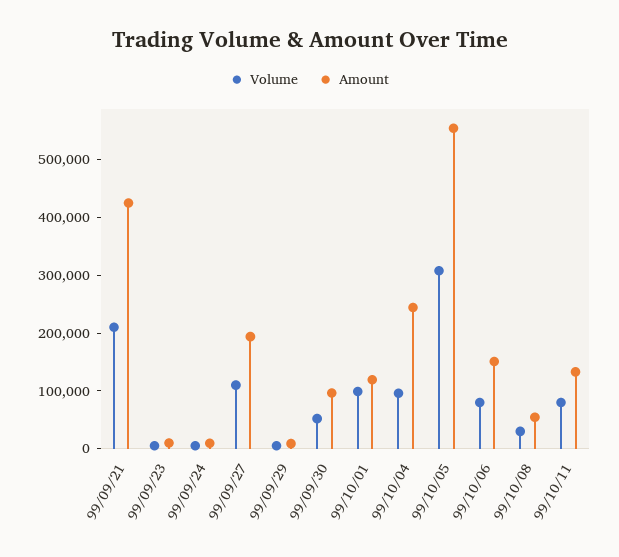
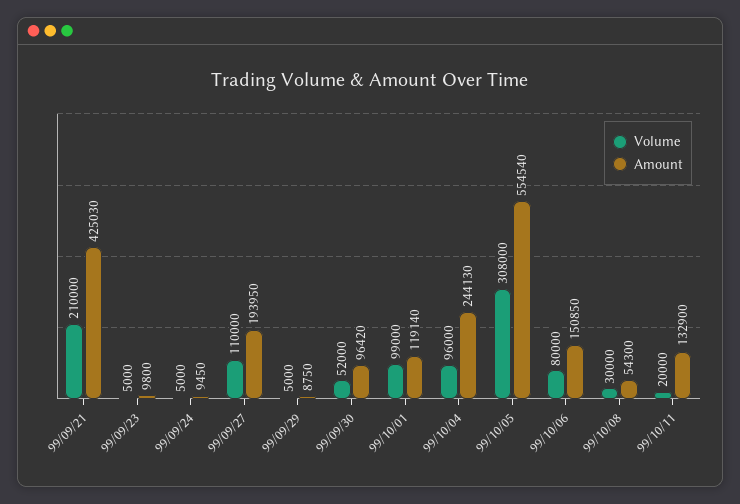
Volume, 99/10/11: 80000 -> 20000

